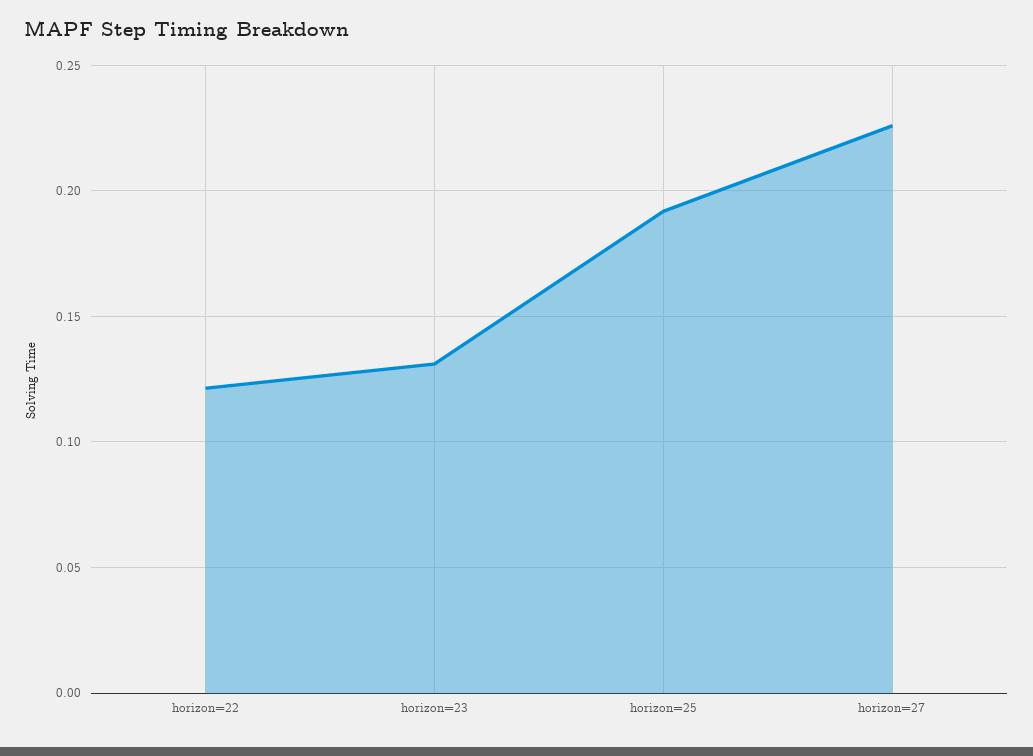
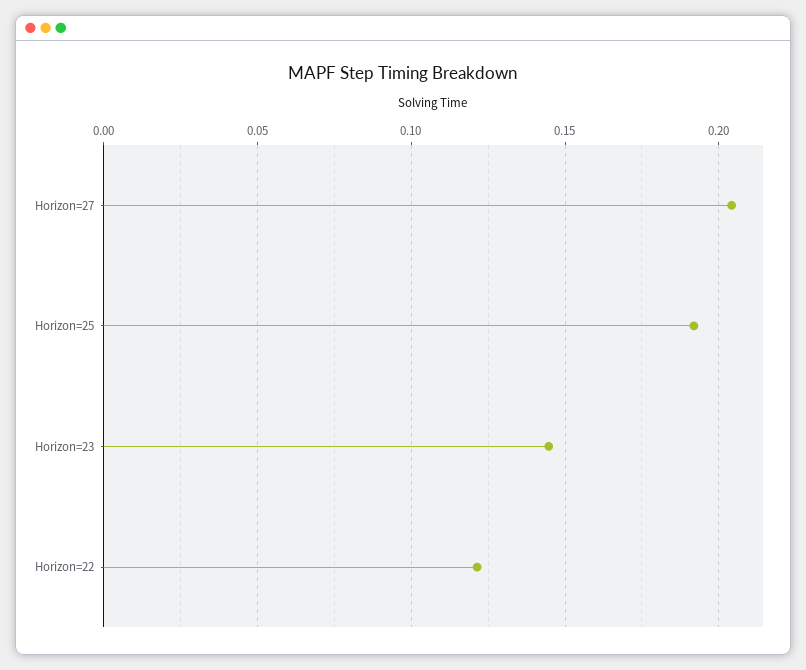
horizon=23: 0.13 -> 0.145
horizon=27: 0.225 -> 0.205

